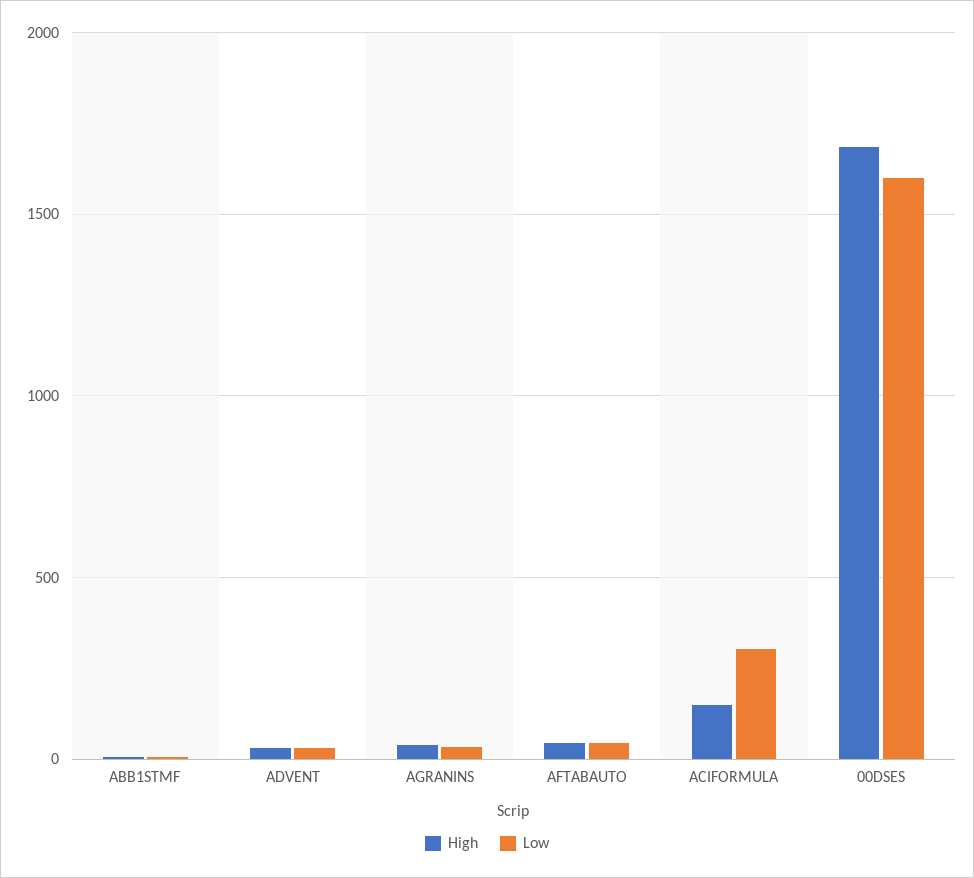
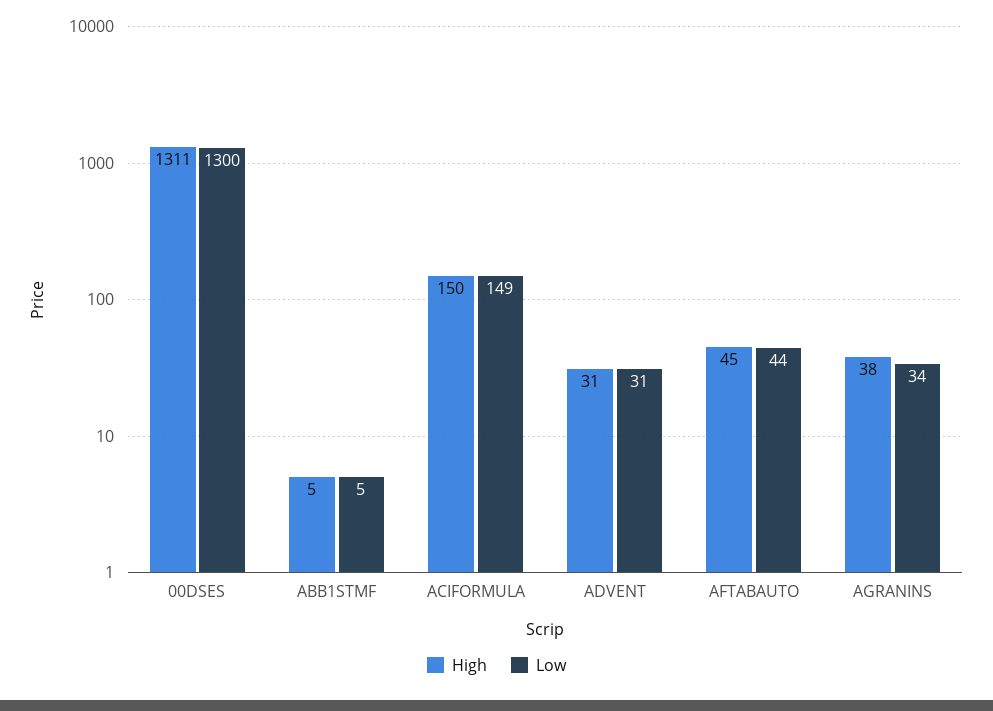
Low, ACIFORMULA: 300 -> 149
High, 00DSES: 1700 -> 1311
Low, 00DSES: 1600 -> 1300

